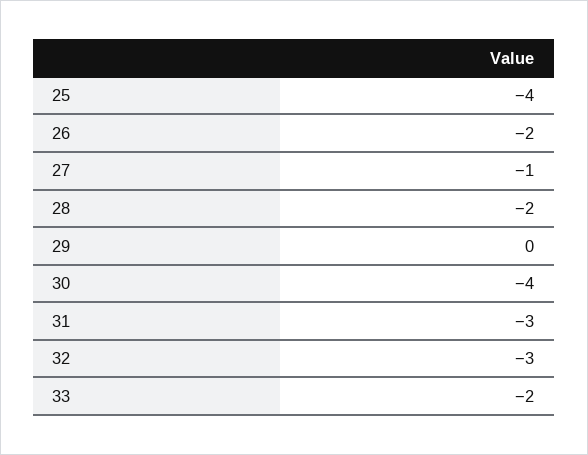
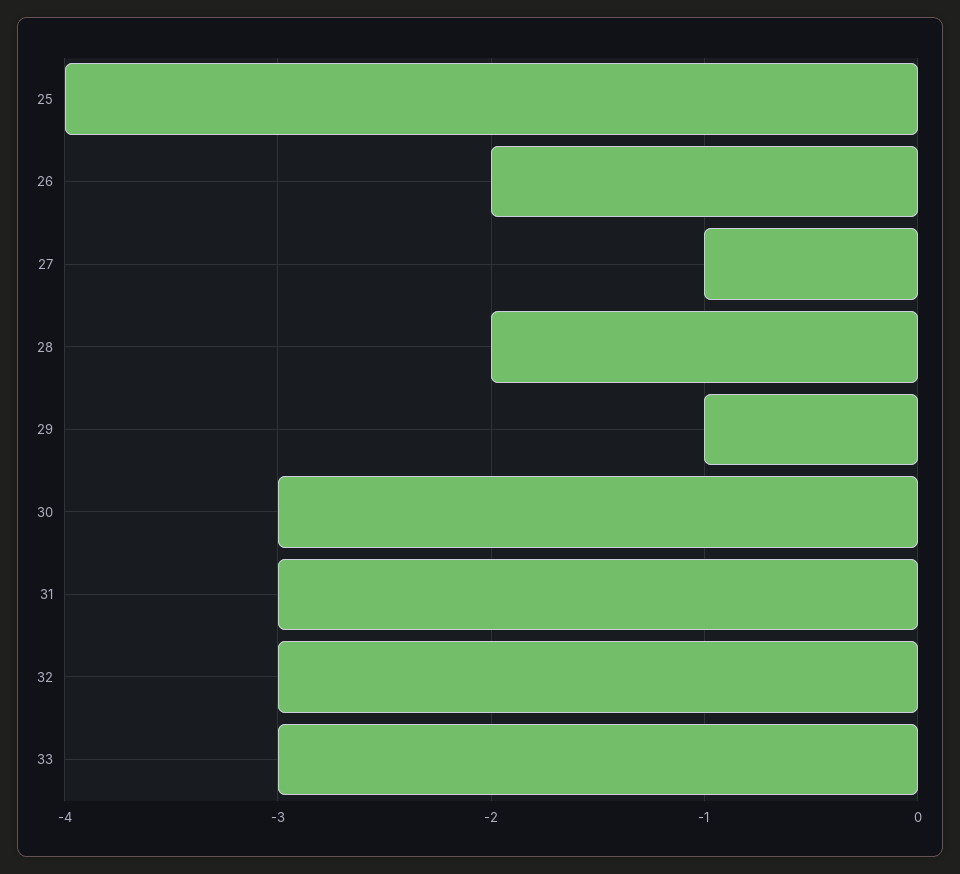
29: 0 -> -1
30: -4 -> -3
33: -2 -> -3

